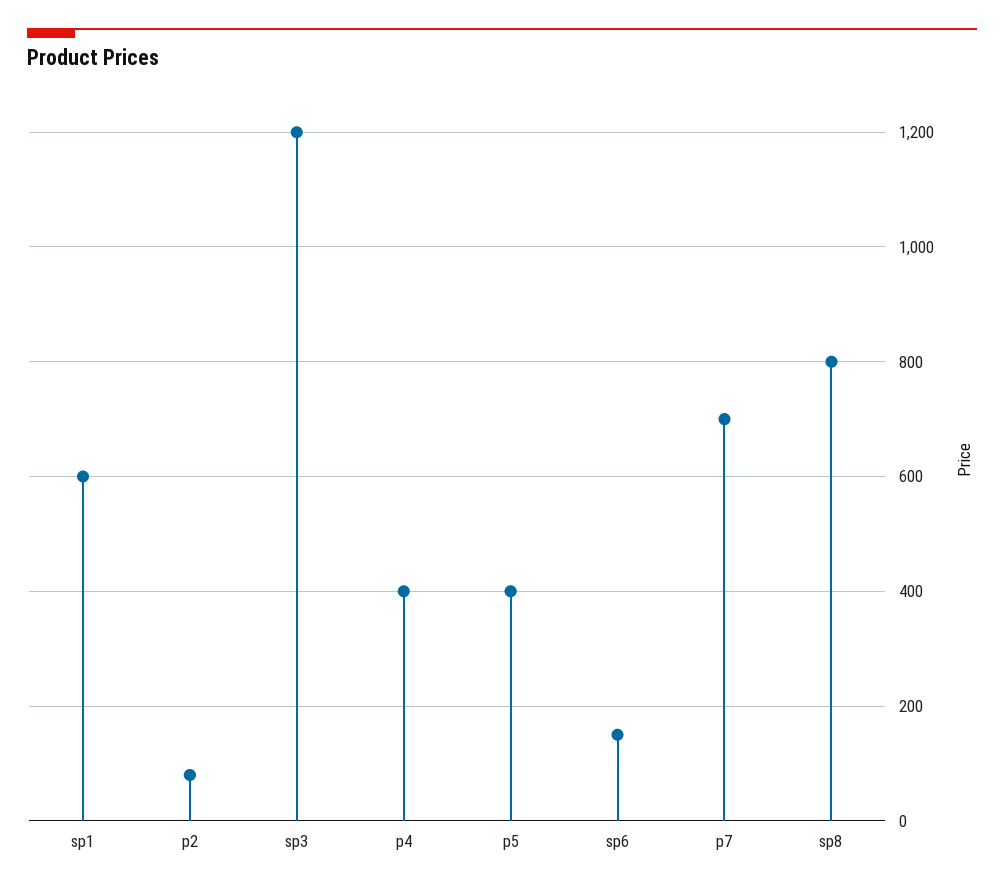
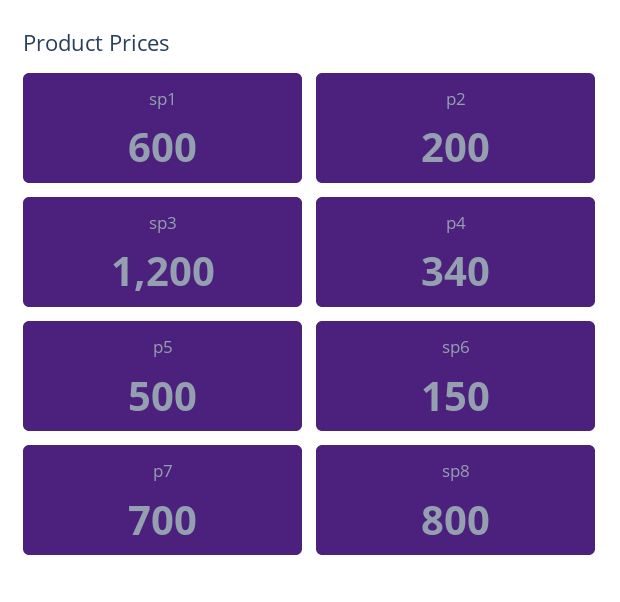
p2: 80 -> 200
p4: 400 -> 340
p5: 400 -> 500

